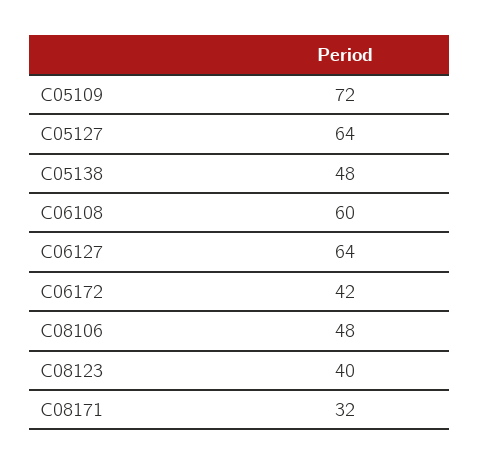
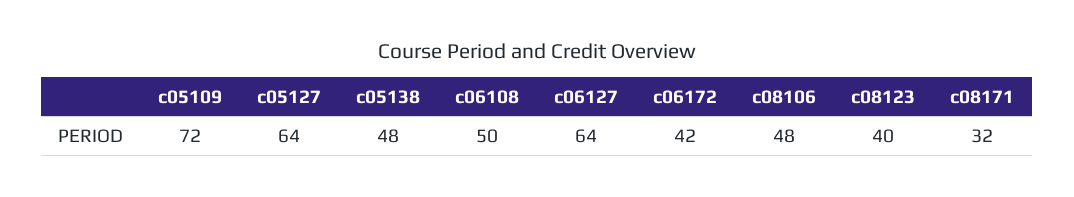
C06108: 60 -> 50

